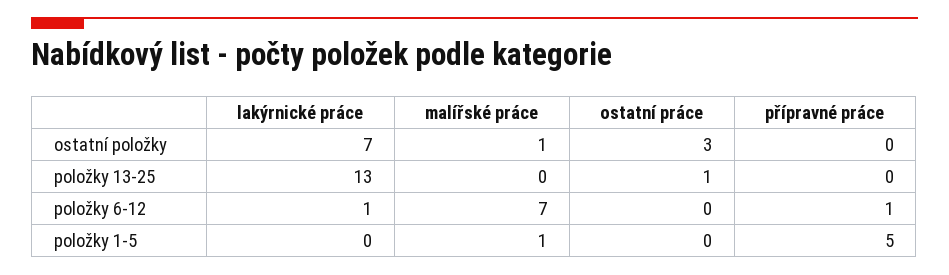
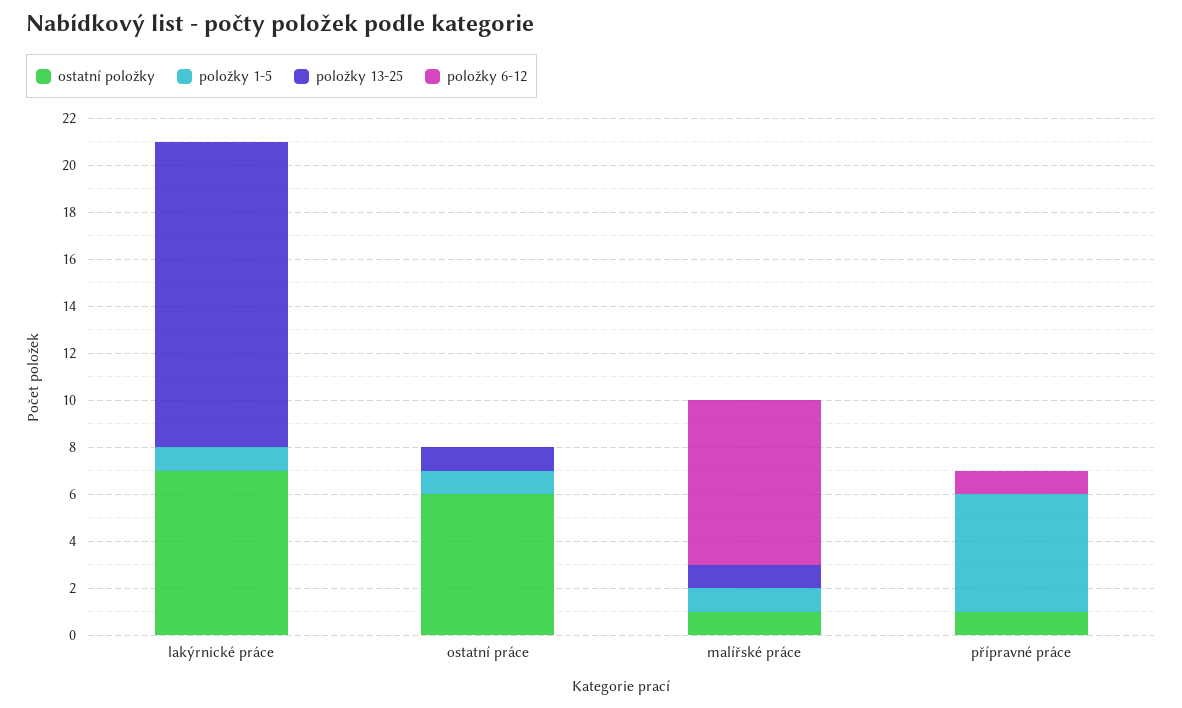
ostatní položky, ostatní práce: 3 -> 6
ostatní položky, přípravné práce: 0 -> 1
položky 13-25, malířské práce: 0 -> 1
položky 6-12, lakýrnické práce: 1 -> 0
položky 1-5, lakýrnické práce: 0 -> 1
položky 1-5, ostatní práce: 0 -> 1

